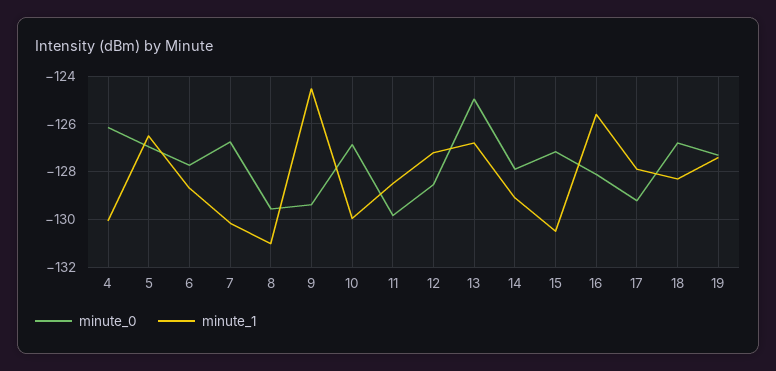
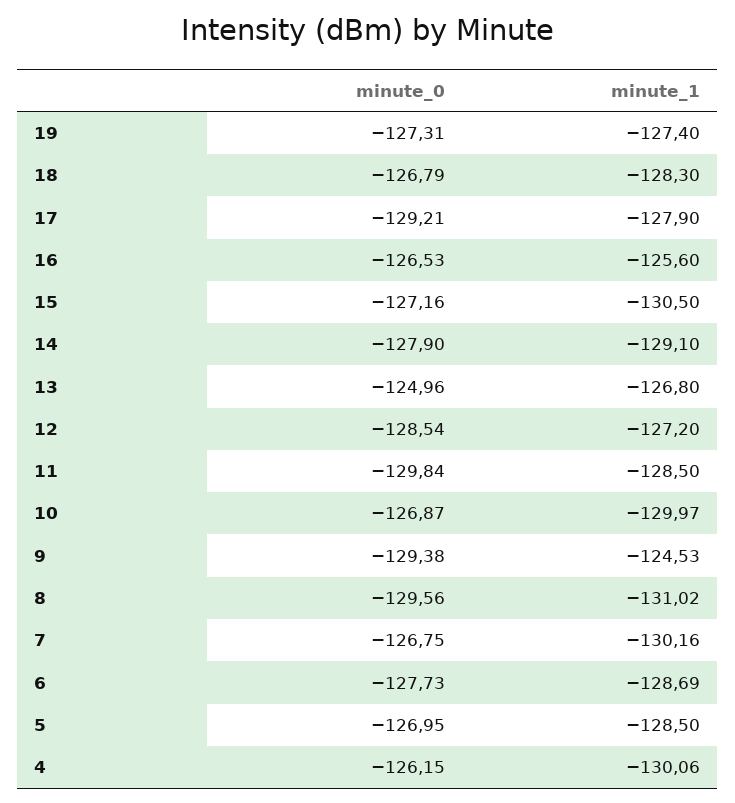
minute_1, 5: -126.5 -> -128.5
minute_0, 16: -128 -> -126.53

